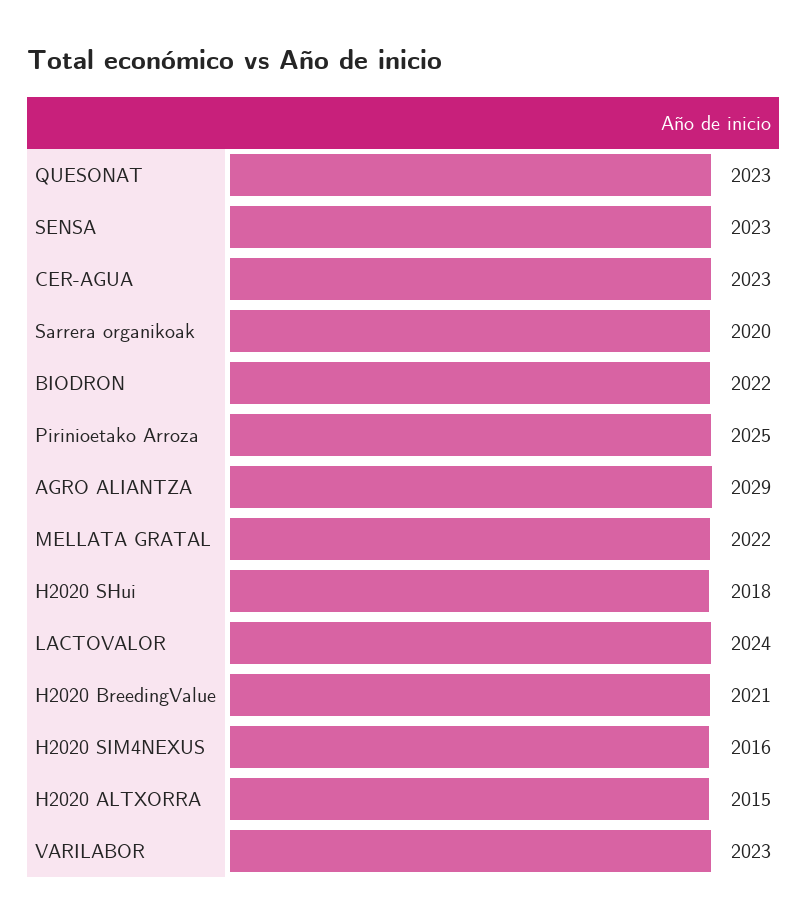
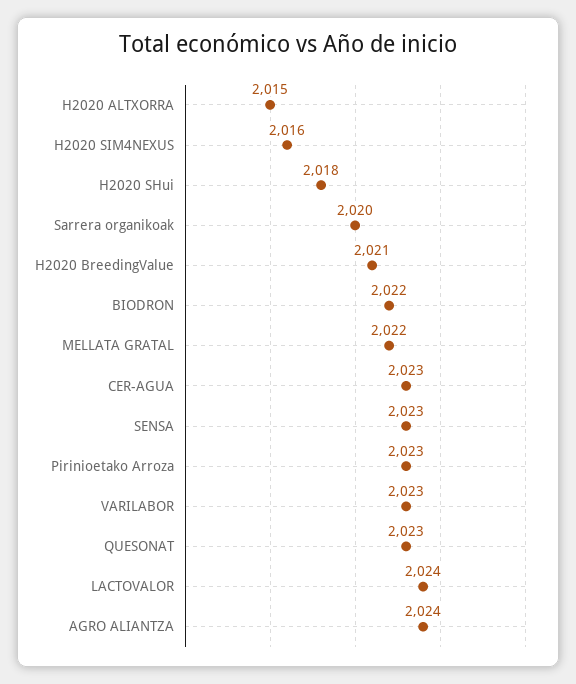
Pirinioetako Arroza: 2025 -> 2023
AGRO ALIANTZA: 2029 -> 2024

